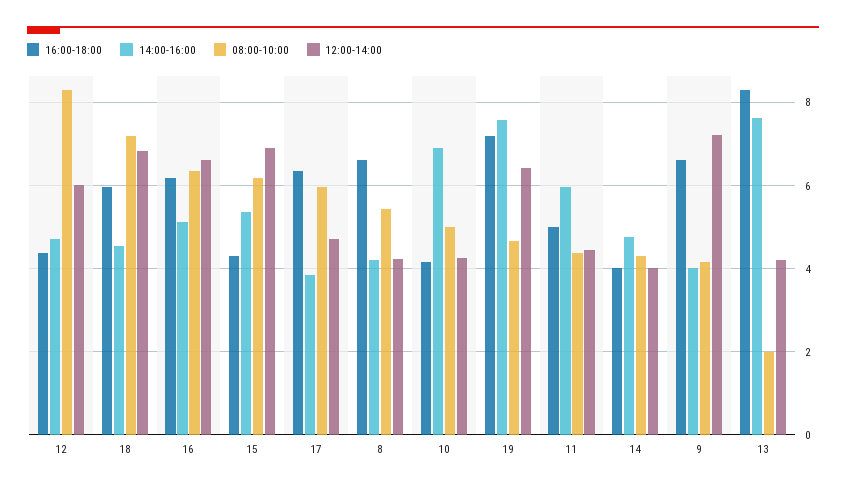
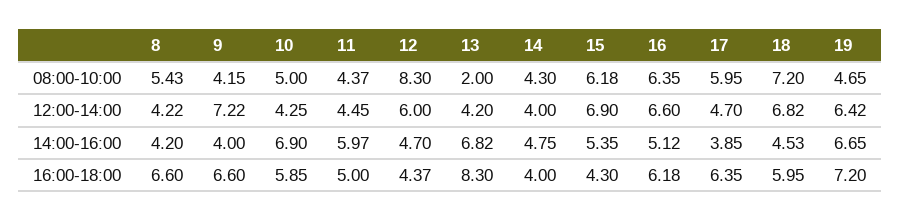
16:00-18:00, 10: 4.2 -> 5.85
14:00-16:00, 19: 7.6 -> 6.65
14:00-16:00, 13: 7.6 -> 6.82

